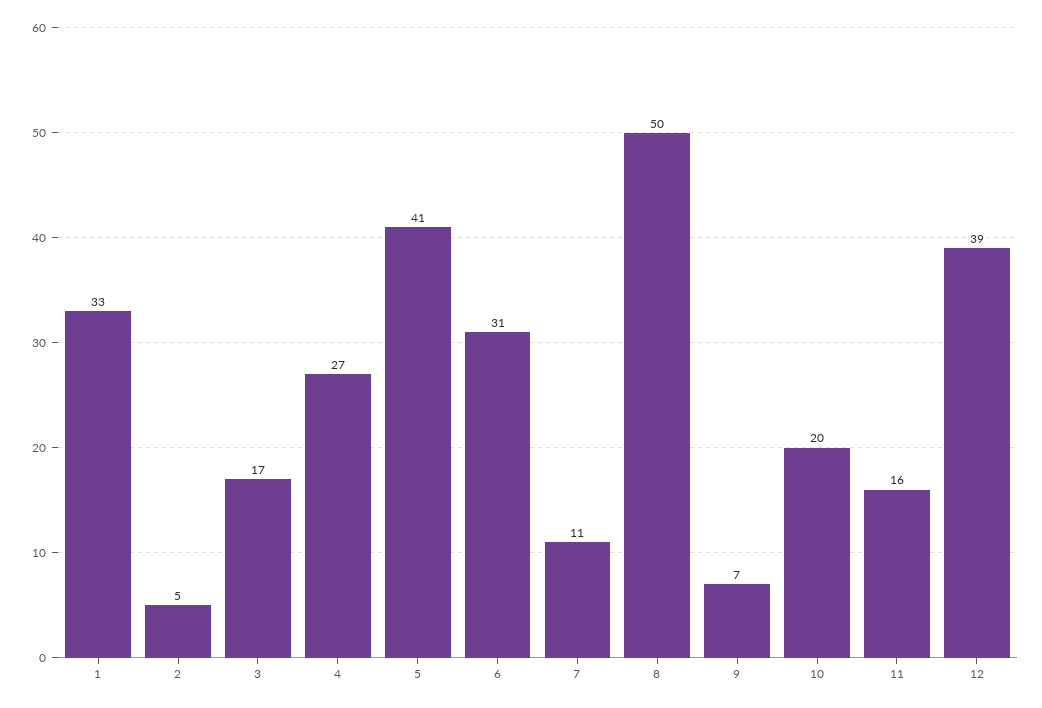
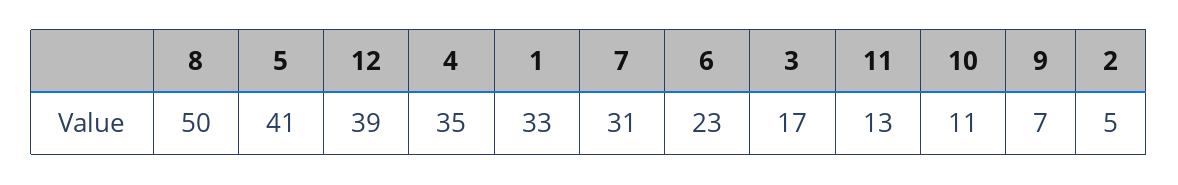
4: 27 -> 35
6: 31 -> 23
7: 11 -> 31
10: 20 -> 11
11: 16 -> 13

